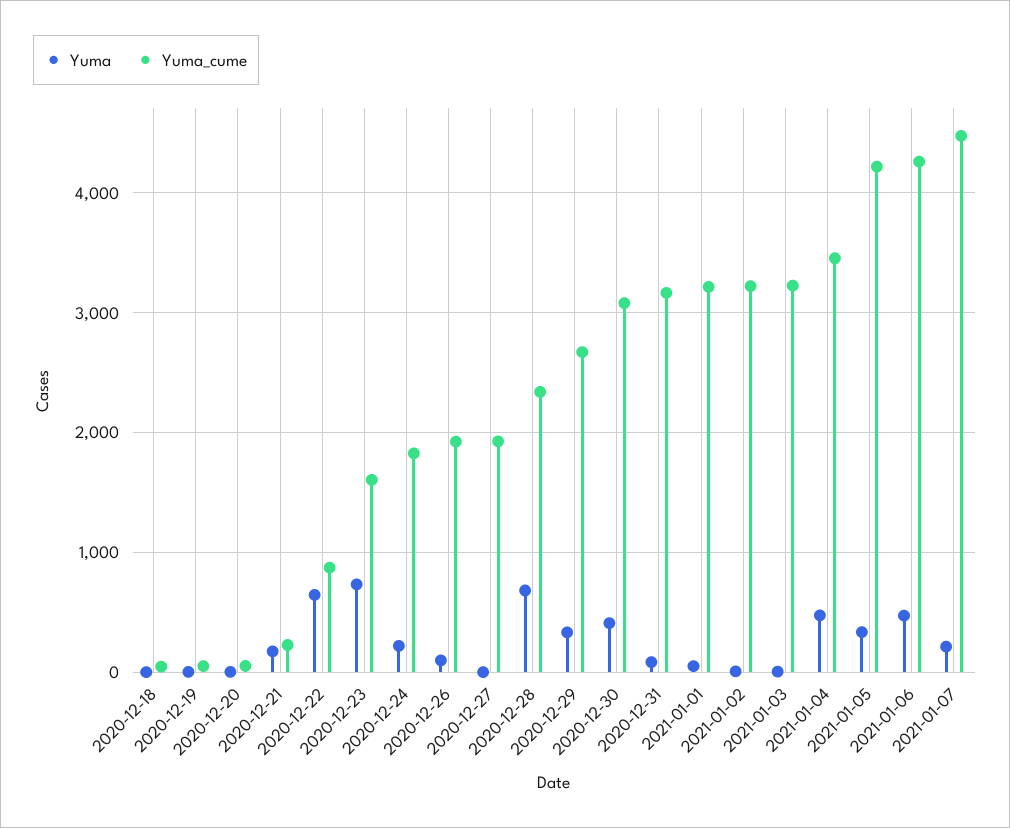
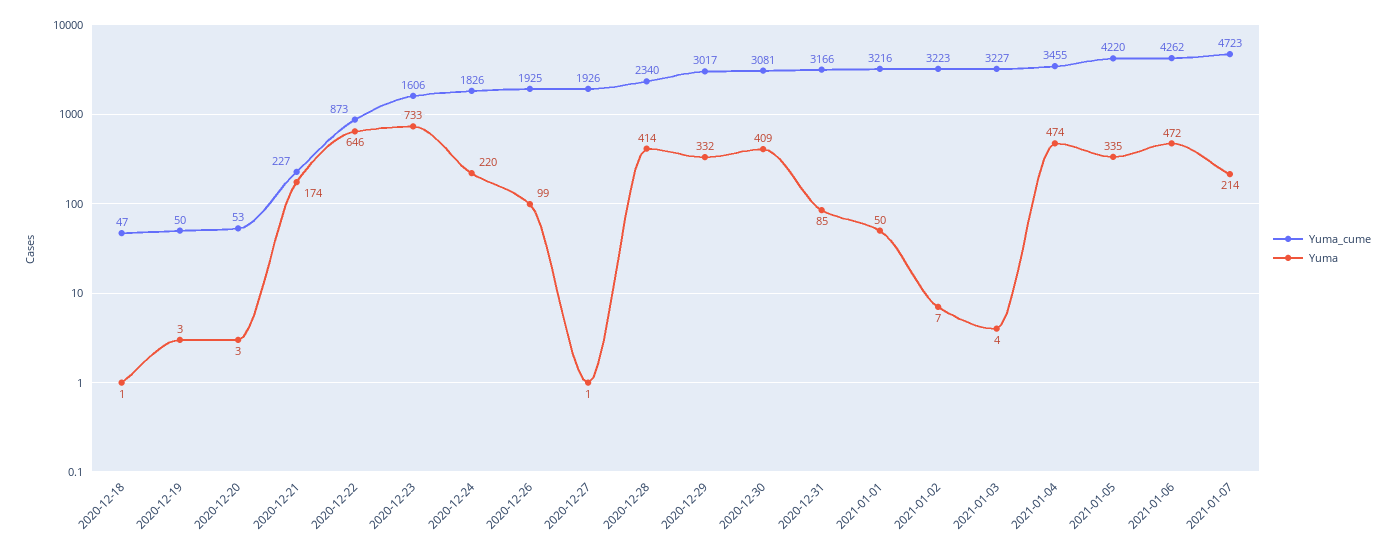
Yuma, 2020-12-28: 700 -> 414
Yuma_cume, 2020-12-29: 2700 -> 3017
Yuma_cume, 2021-01-07: 4500 -> 4723

